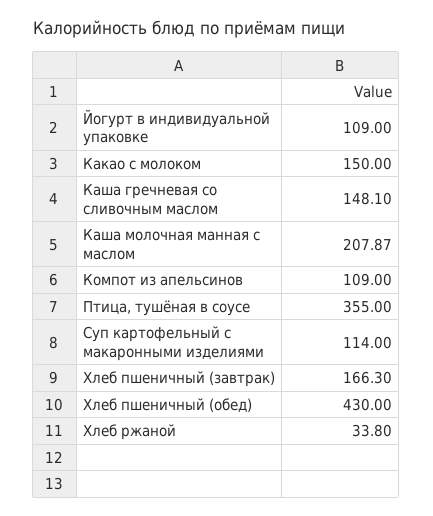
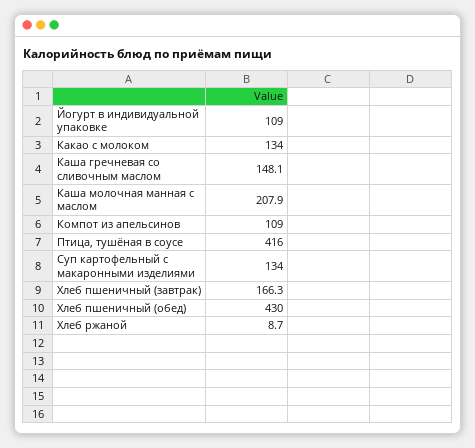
Какао с молоком: 150 -> 134
Птица, тушёная в соусе: 355 -> 416
Суп картофельный с макаронными изделиями: 114 -> 134
Хлеб ржаной: 33.8 -> 8.7

